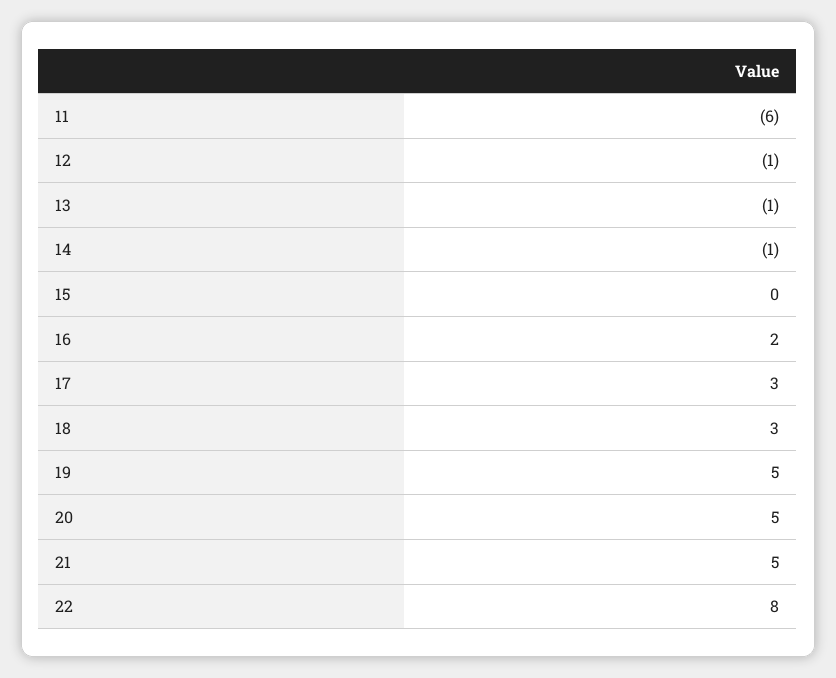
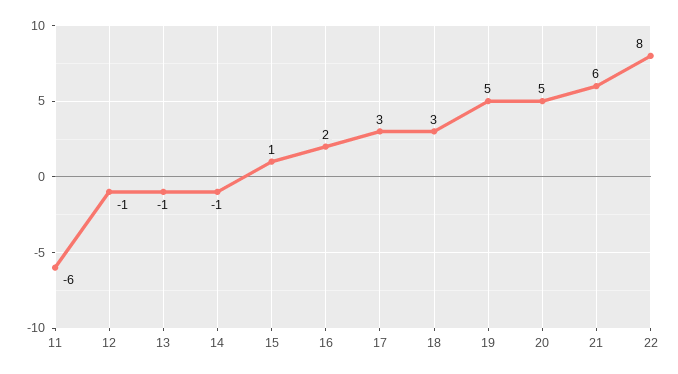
15: 0 -> 1
21: 5 -> 6

